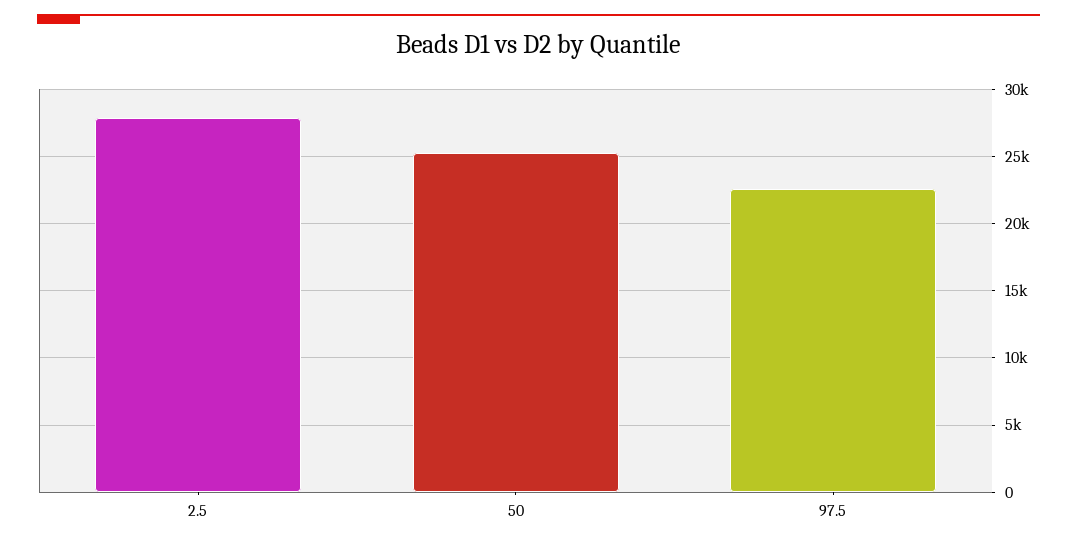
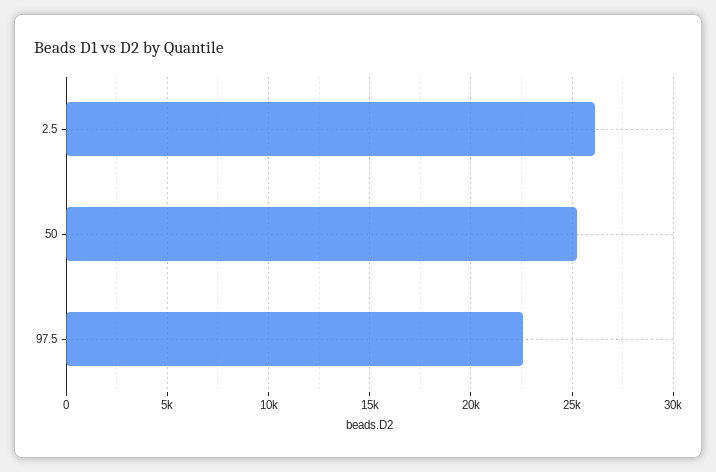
2.5: 28000 -> 26000

